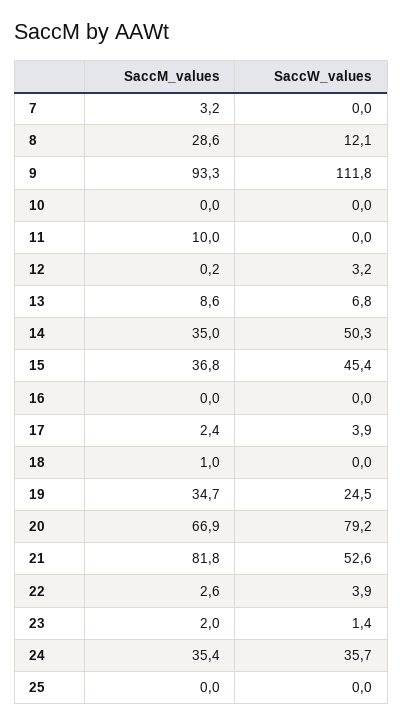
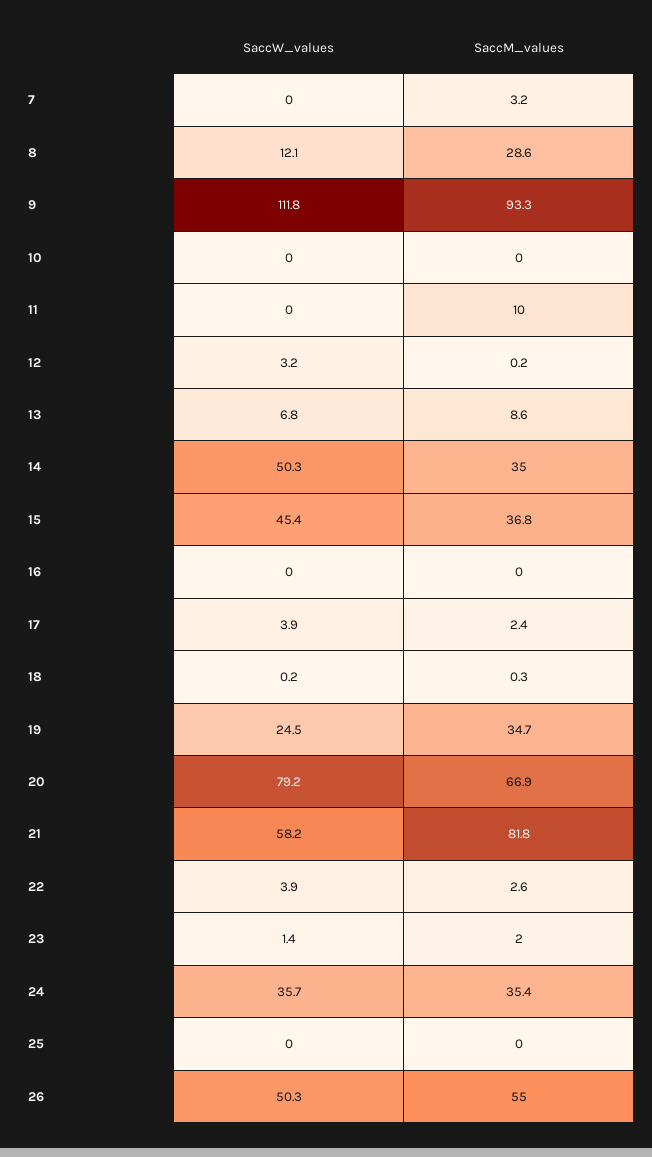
SaccM_values, 18: 1 -> 0.3
SaccW_values, 18: 0 -> 0.2
SaccW_values, 21: 52.6 -> 58.2
SaccW_values, 26: none -> 50.3
SaccM_values, 26: none -> 55

